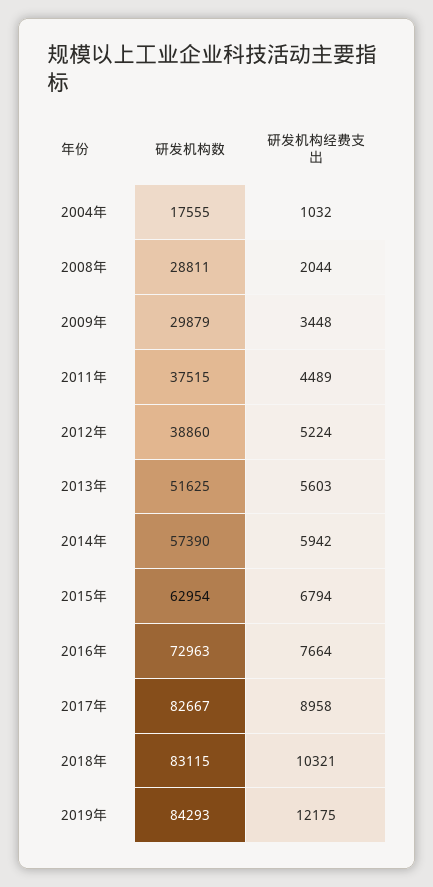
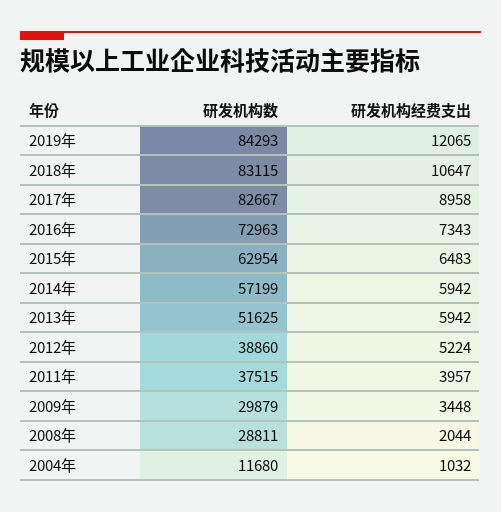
研发机构数, 2004年: 17555 -> 11680
研发机构经费支出, 2011年: 4489 -> 3957
研发机构经费支出, 2013年: 5603 -> 5942
研发机构数, 2014年: 57390 -> 57199
研发机构经费支出, 2015年: 6794 -> 6483
研发机构经费支出, 2016年: 7664 -> 7343
研发机构经费支出, 2018年: 10321 -> 10647
研发机构经费支出, 2019年: 12175 -> 12065

